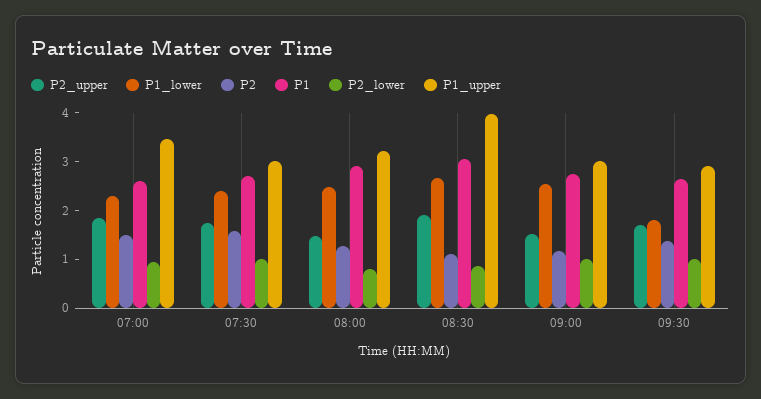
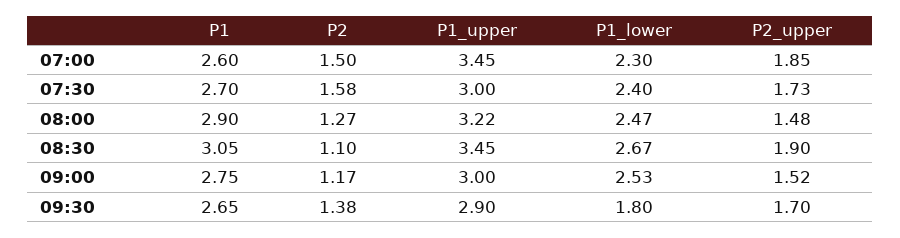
P2_lower, 07:00: 1 -> none
P2_lower, 07:30: 1 -> none
P2_lower, 08:00: 0.8 -> none
P2_lower, 08:30: 0.8 -> none
P1_upper, 08:30: 4 -> 3.45
P2_lower, 09:00: 1 -> none
P2_lower, 09:30: 1 -> none

